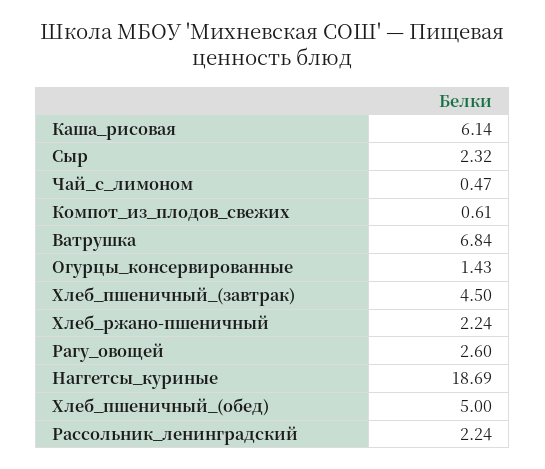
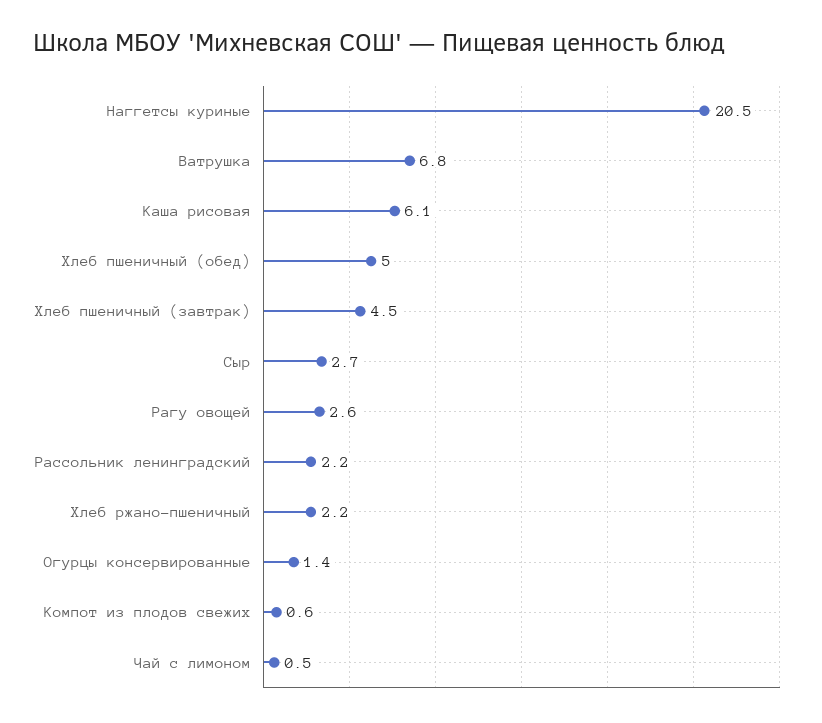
Сыр: 2.32 -> 2.7
Наггетсы_куриные: 18.69 -> 20.5

